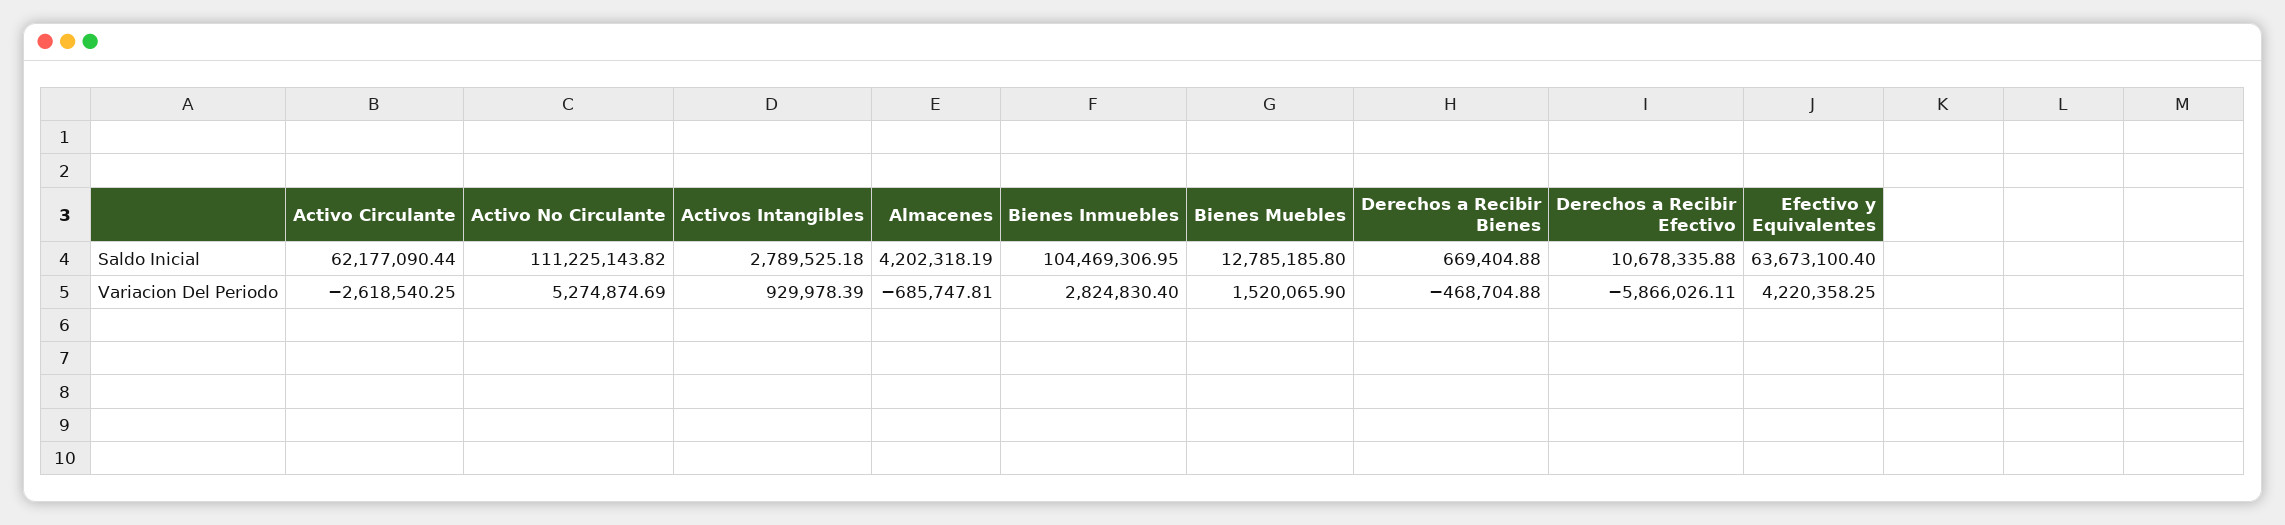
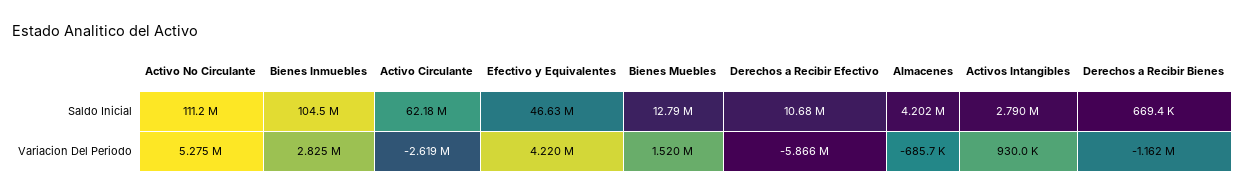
Efectivo y Equivalentes, Saldo Inicial: 63673100.4 -> 46630000
Derechos a Recibir Bienes, Variacion Del Periodo: -468704.88 -> -1162000

